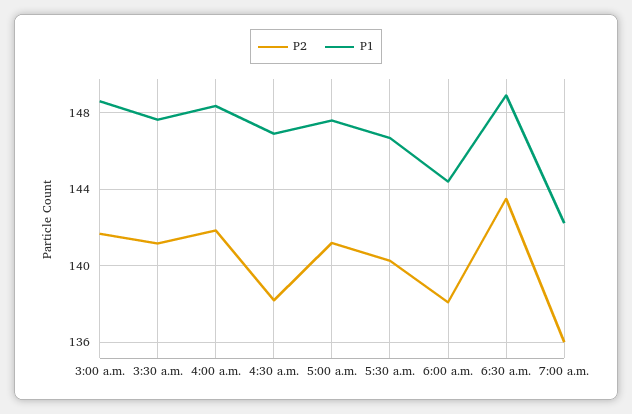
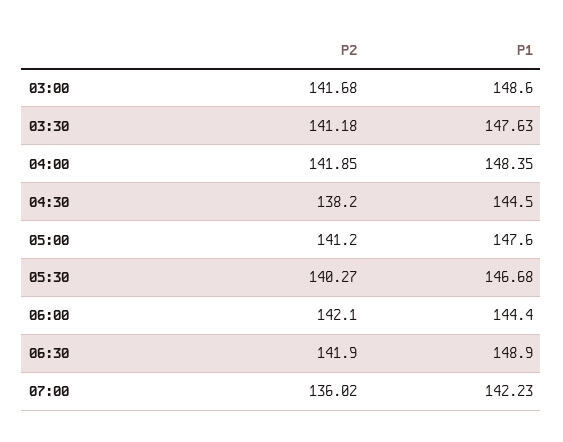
P1, 4:30 a.m.: 147 -> 144.5
P2, 6:00 a.m.: 138 -> 142.1
P2, 6:30 a.m.: 143.5 -> 141.9

